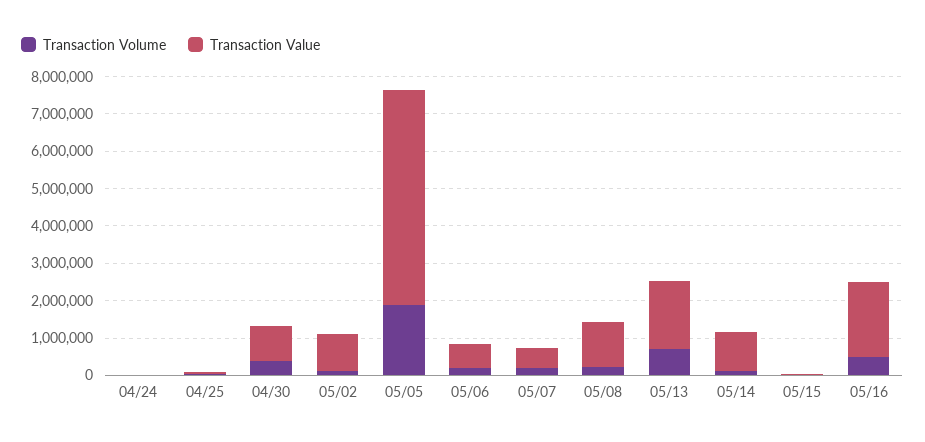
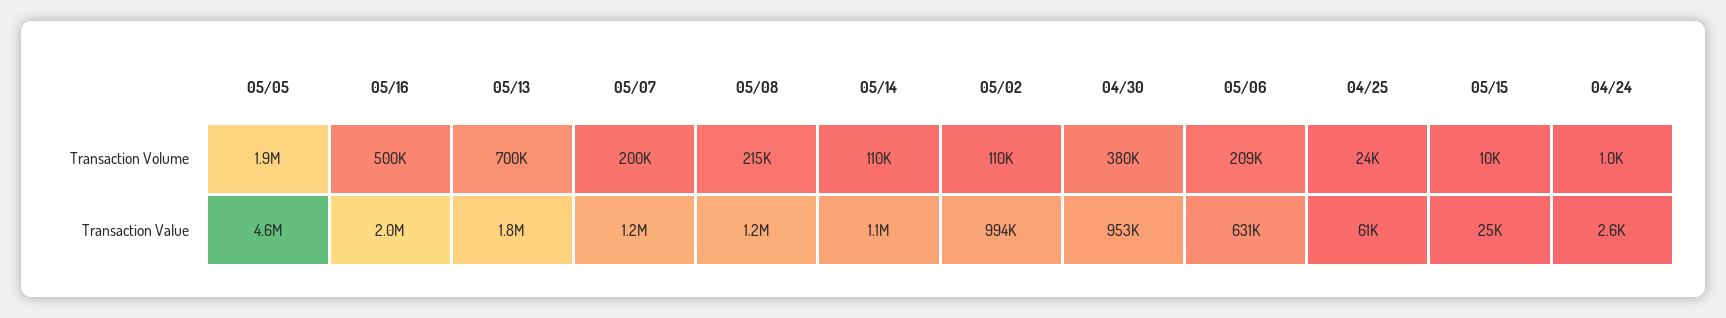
Transaction Value, 05/05: 5750000 -> 4600000
Transaction Value, 05/07: 500000 -> 1200000

